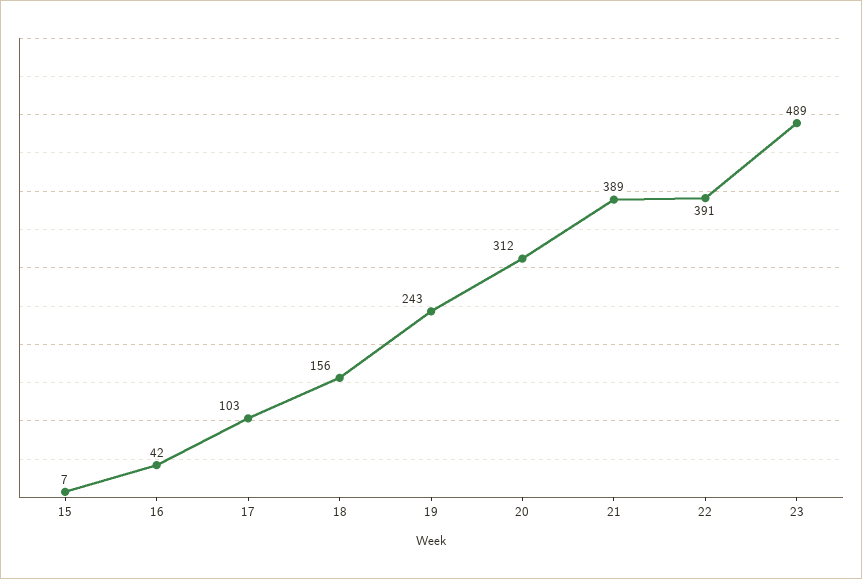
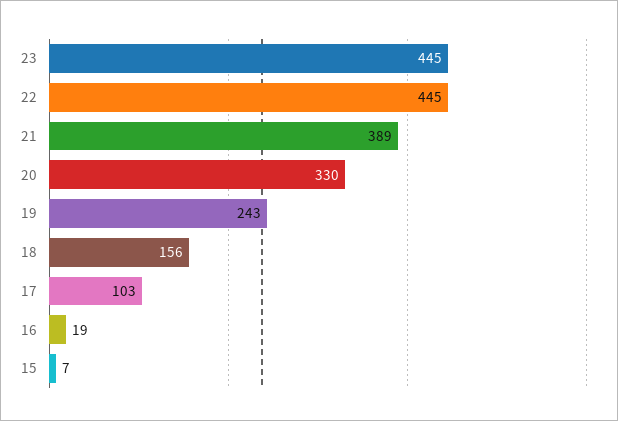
16: 42 -> 19
20: 312 -> 330
22: 391 -> 445
23: 489 -> 445

